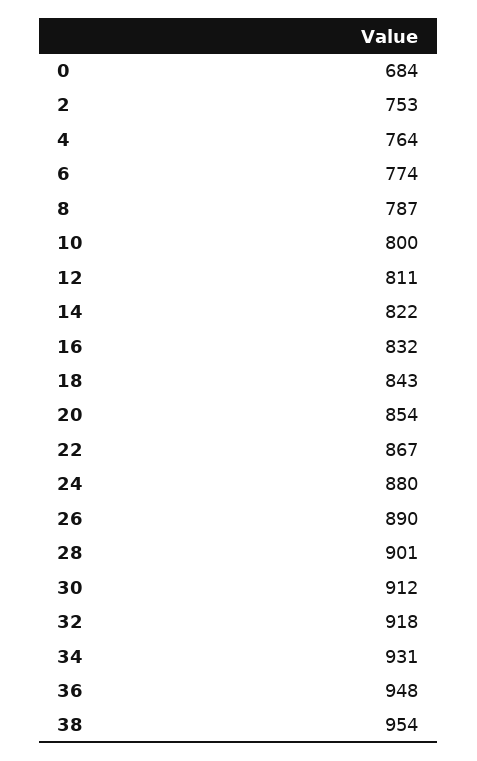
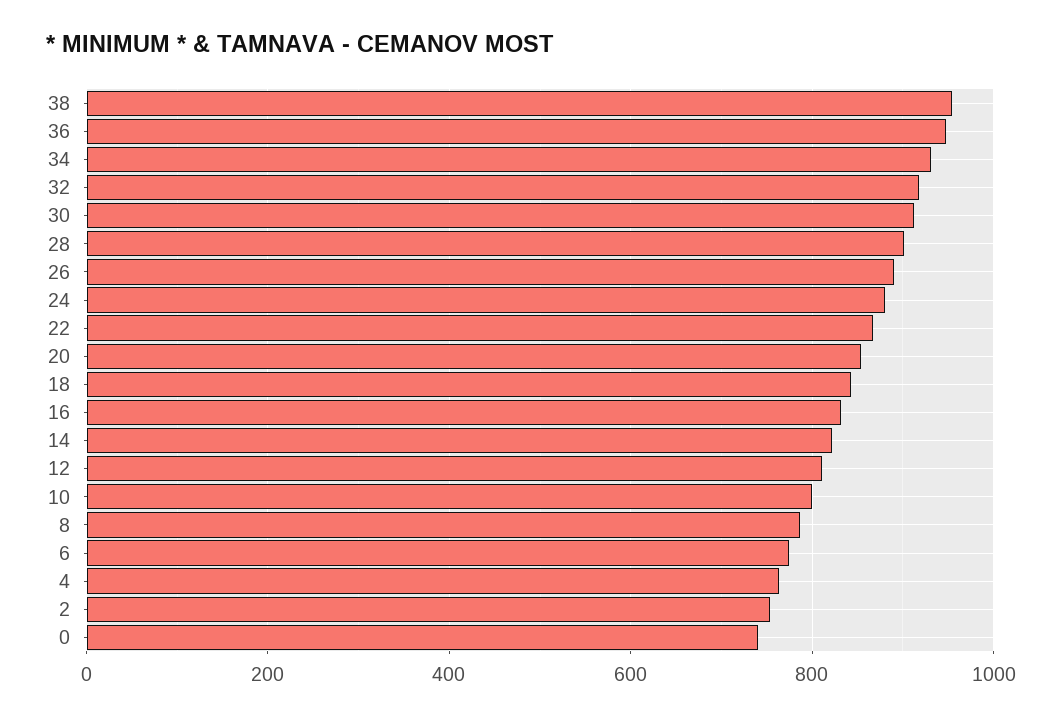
0: 684 -> 740

